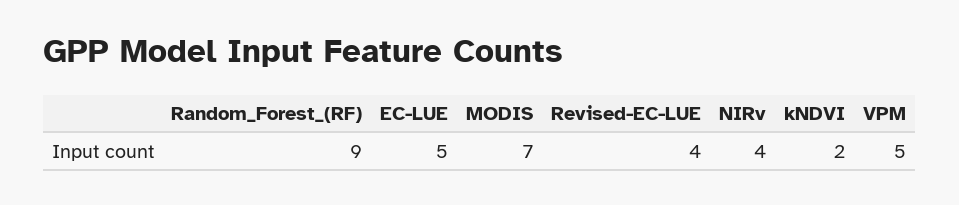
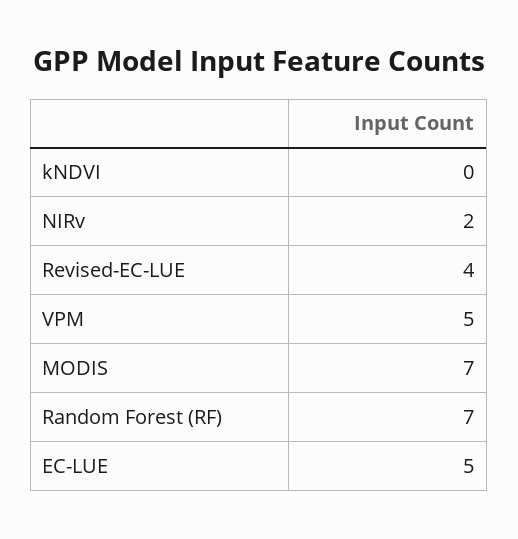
Random_Forest_(RF): 9 -> 7
NIRv: 4 -> 2
kNDVI: 2 -> 0

